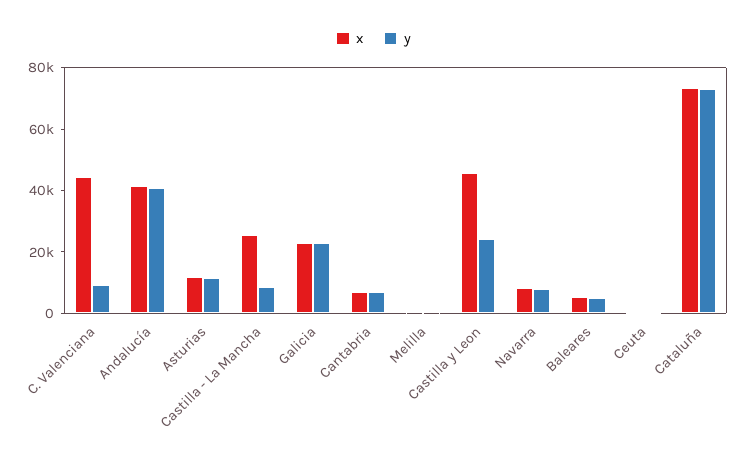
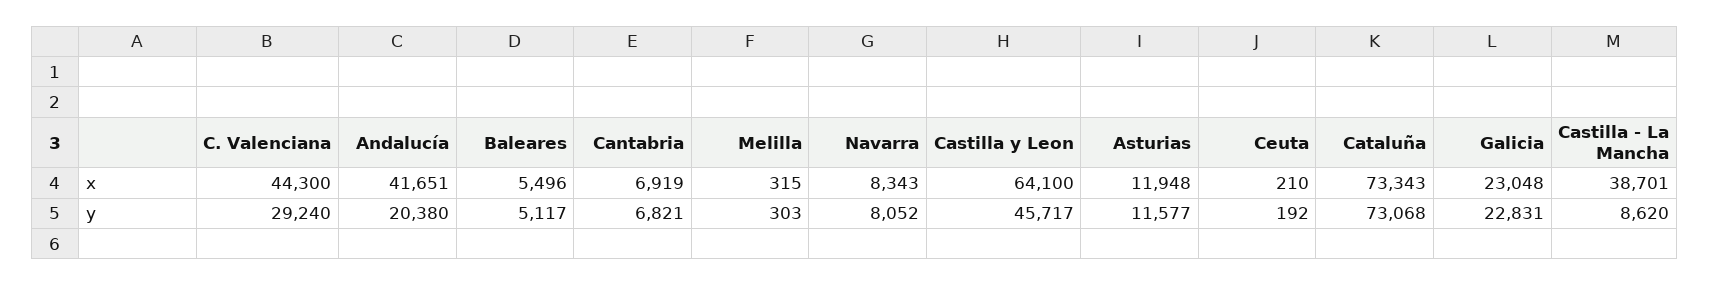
y, C. Valenciana: 10000 -> 29240
y, Andalucía: 40000 -> 20380
x, Castilla - La Mancha: 25000 -> 38701
x, Castilla y Leon: 45000 -> 64100
y, Castilla y Leon: 25000 -> 45717

